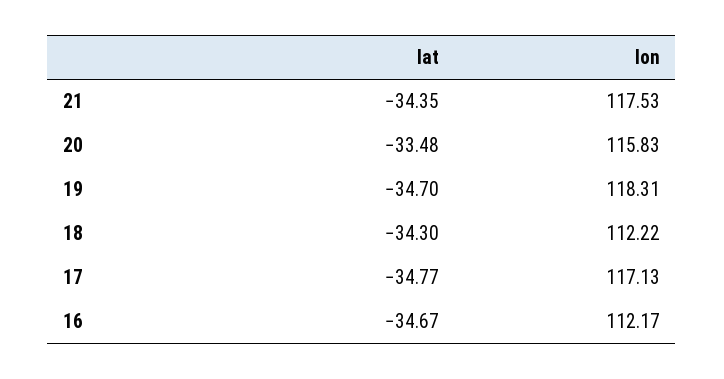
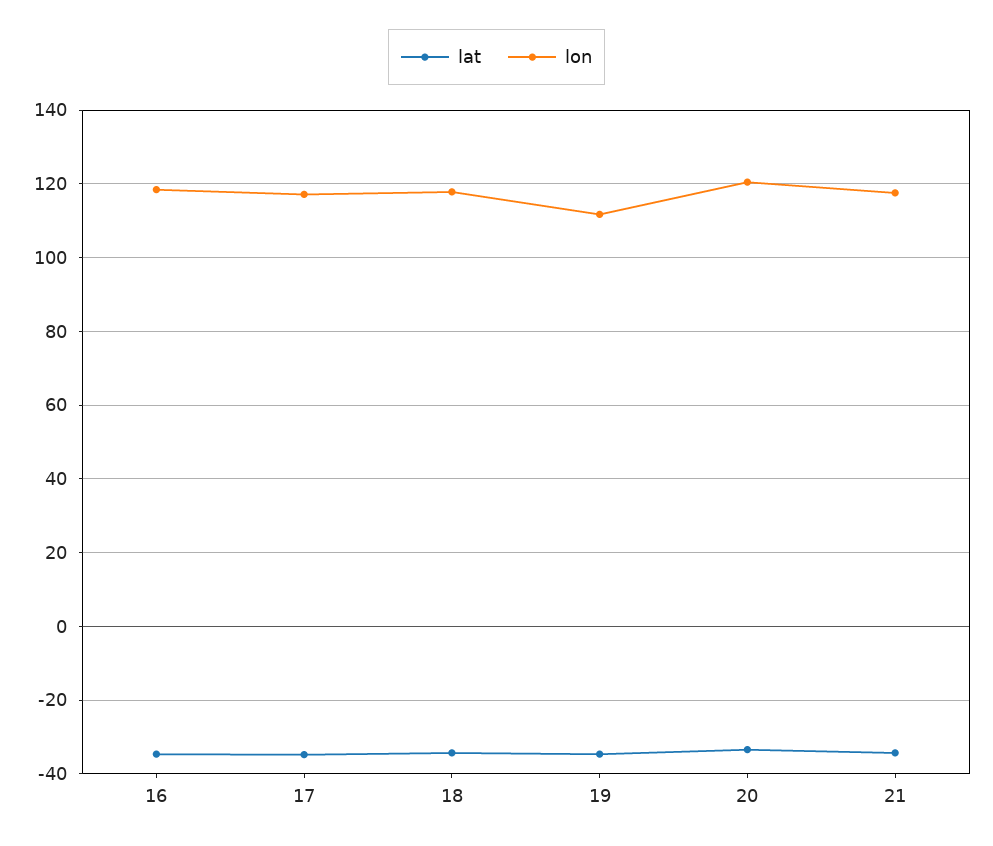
lon, 20: 115.83 -> 120
lon, 19: 118.31 -> 112
lon, 18: 112.22 -> 118
lon, 16: 112.17 -> 118

